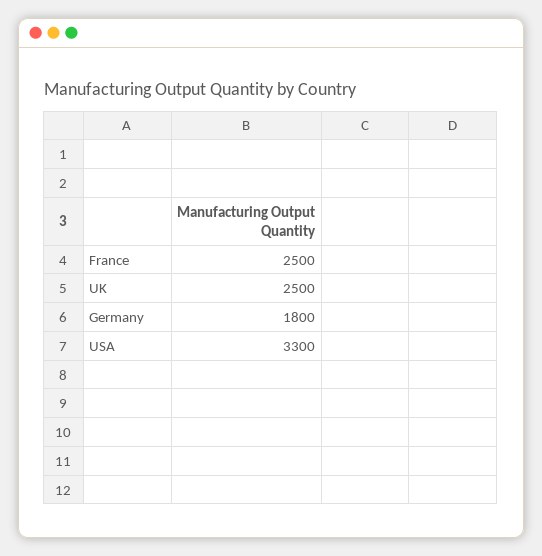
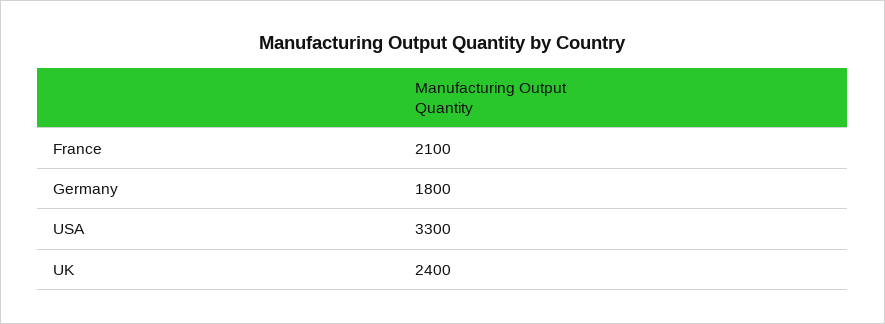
France: 2500 -> 2100
UK: 2500 -> 2400

